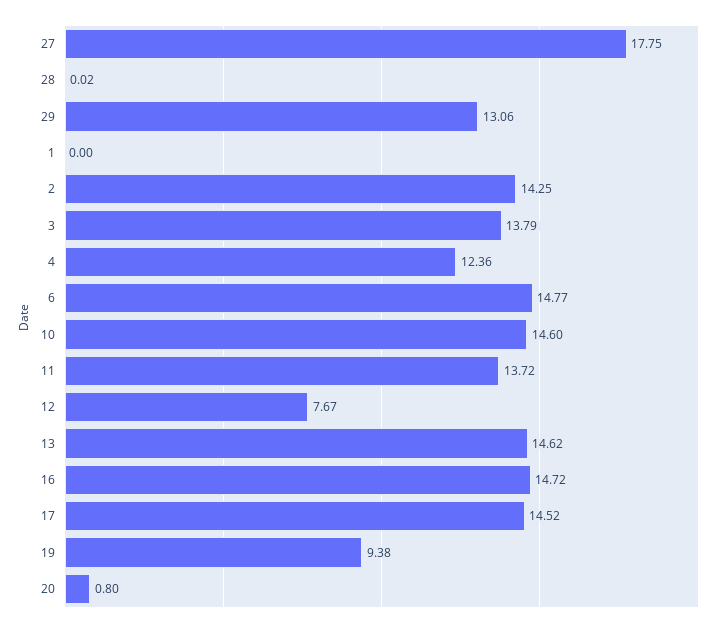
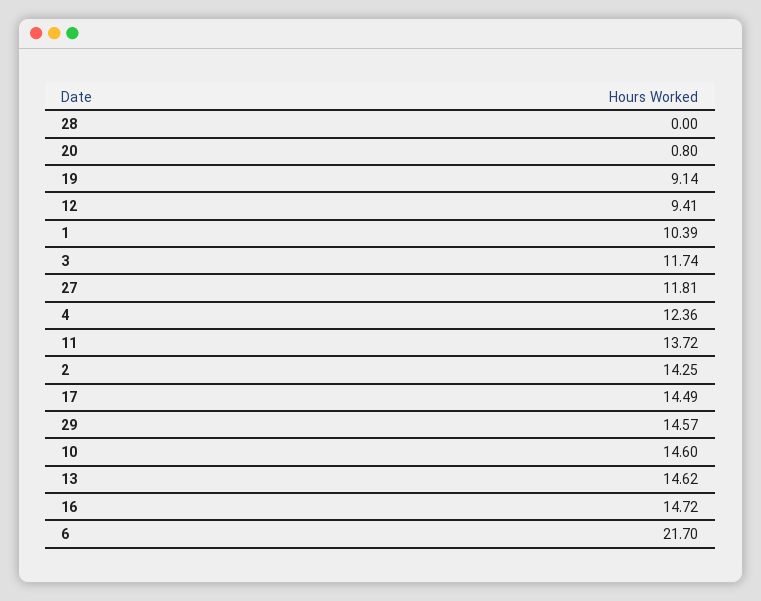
27: 17.75 -> 11.81
28: 0.02 -> 0
29: 13.06 -> 14.57
1: 0 -> 10.39
3: 13.79 -> 11.74
6: 14.77 -> 21.7
12: 7.67 -> 9.41
17: 14.52 -> 14.49
19: 9.38 -> 9.14

